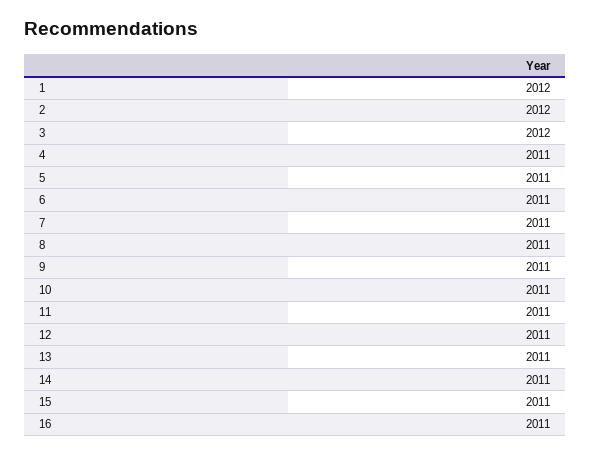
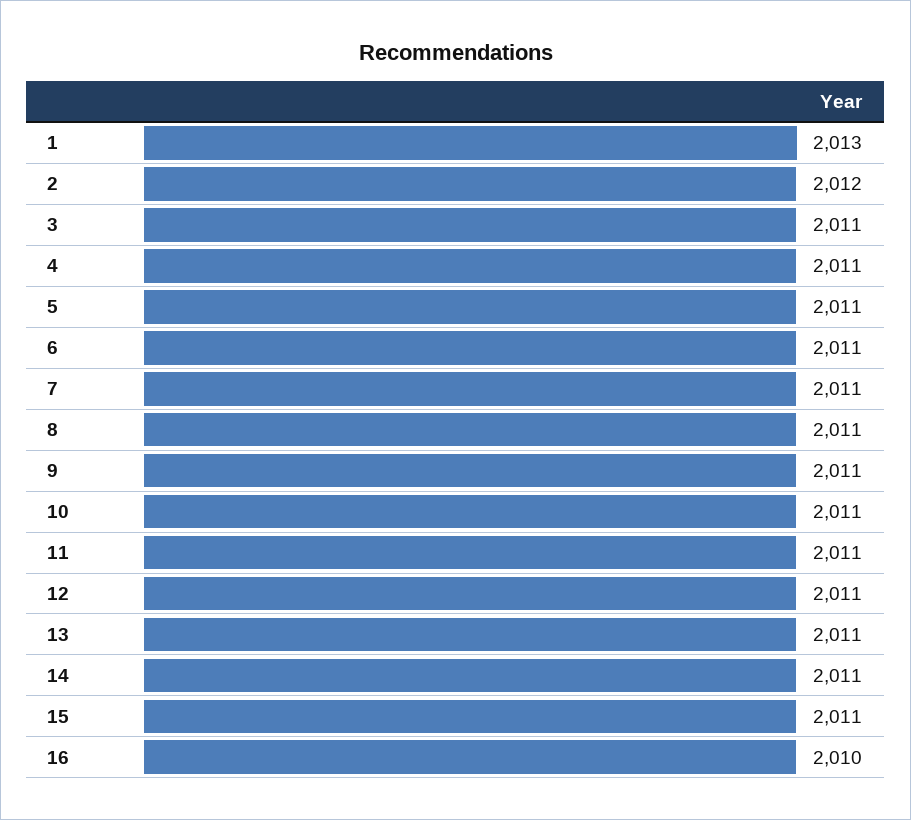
1: 2012 -> 2013
3: 2012 -> 2011
16: 2011 -> 2010

